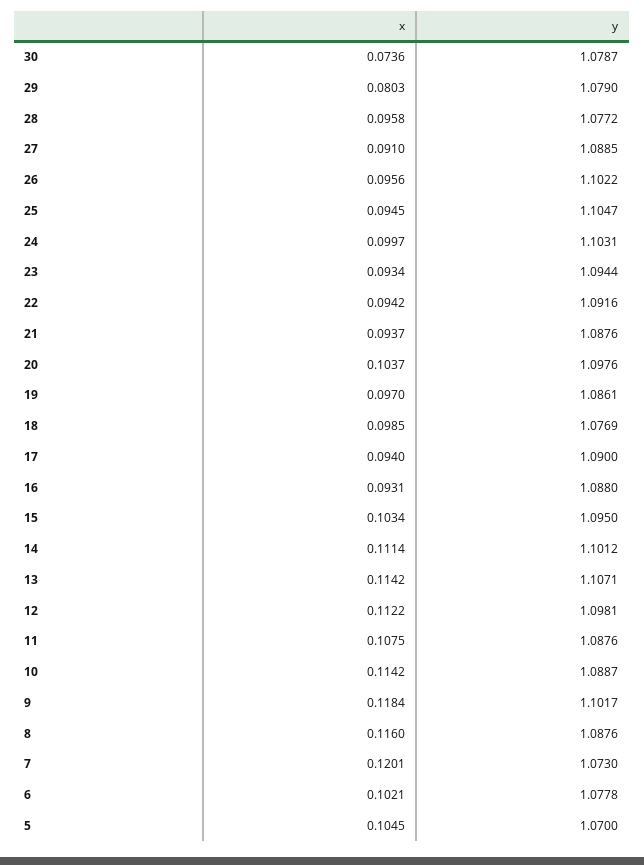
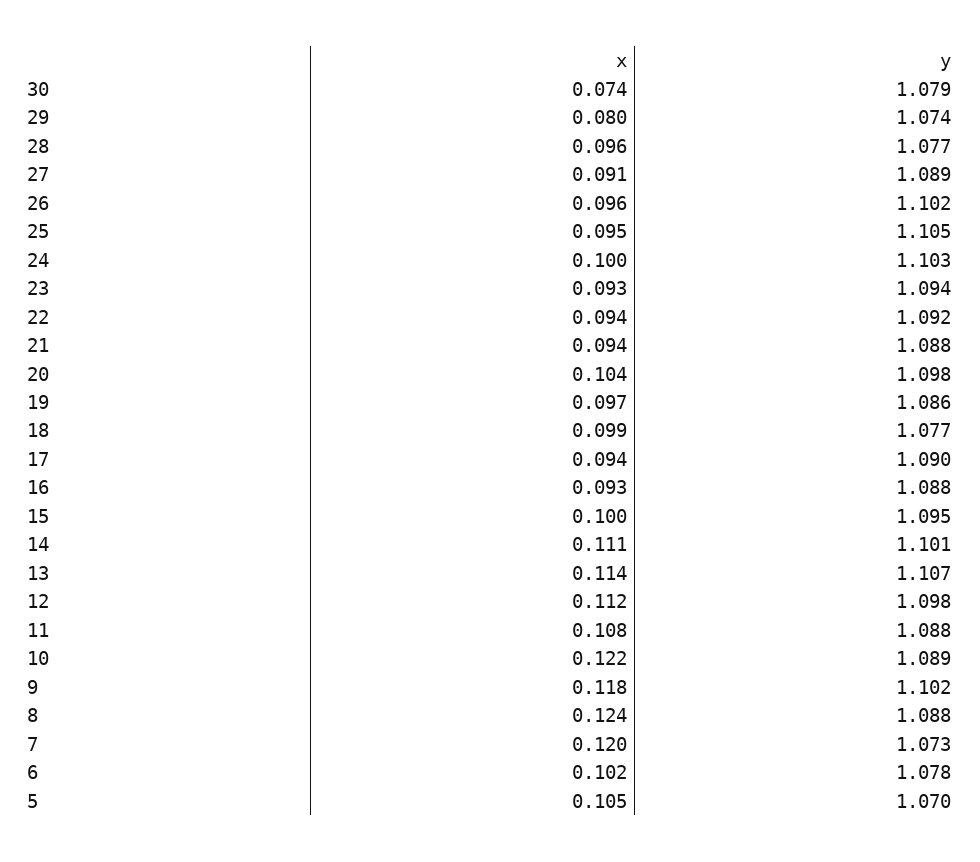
y, 29: 1.079 -> 1.074
x, 15: 0.1034 -> 0.1
x, 10: 0.1142 -> 0.122
x, 8: 0.116 -> 0.124

